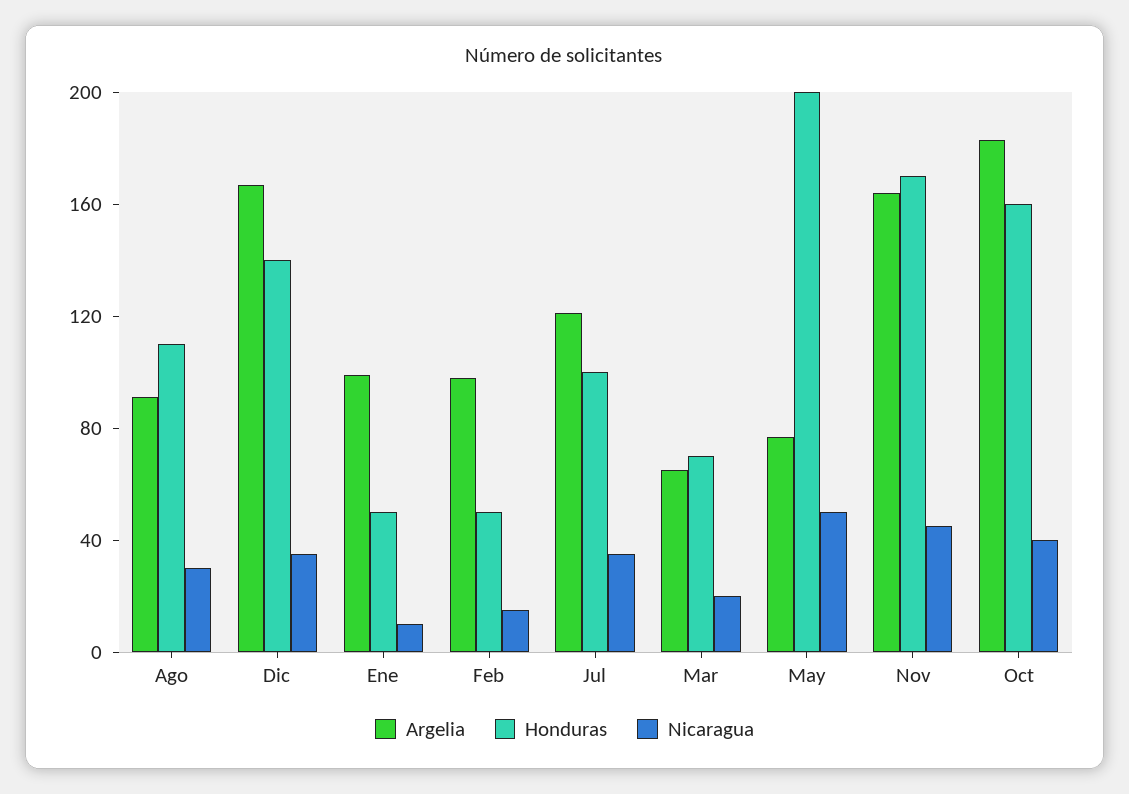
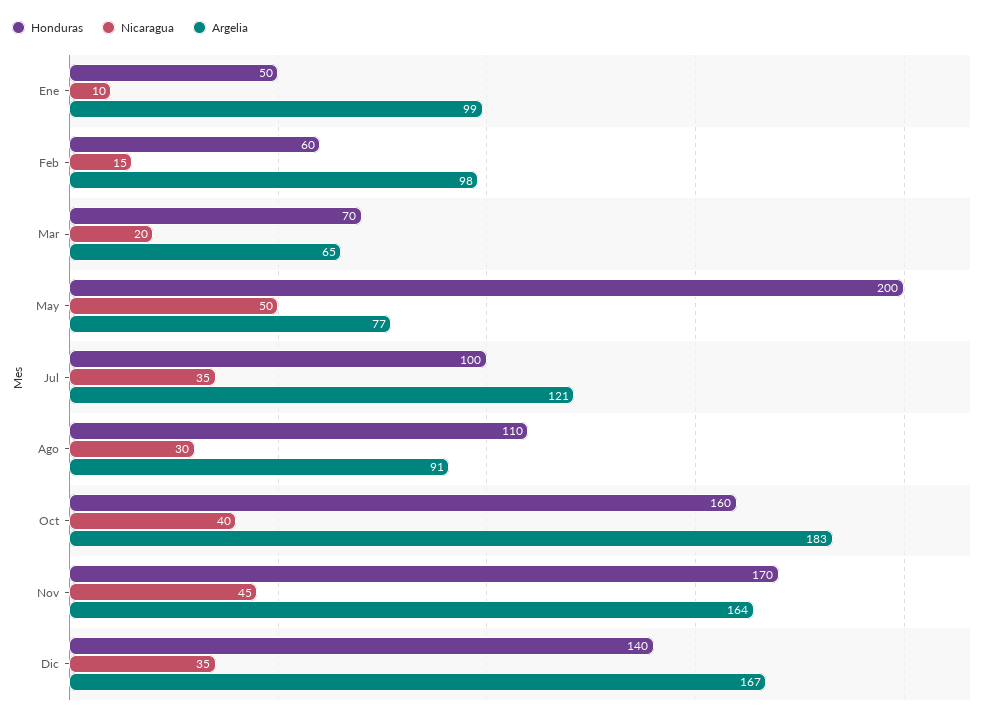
Honduras, Feb: 50 -> 60

